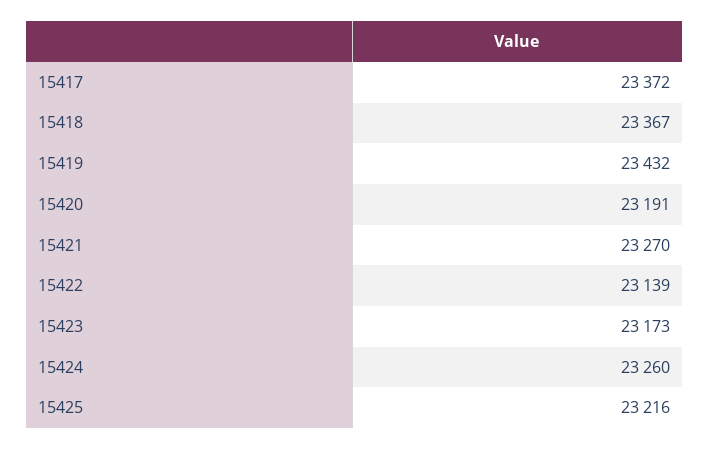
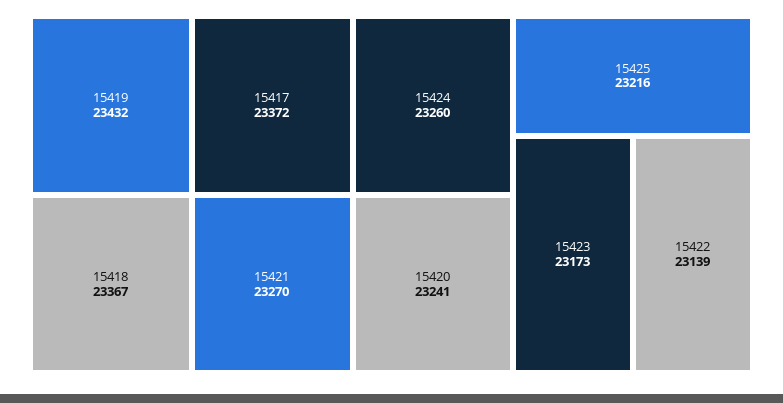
15420: 23191 -> 23241

